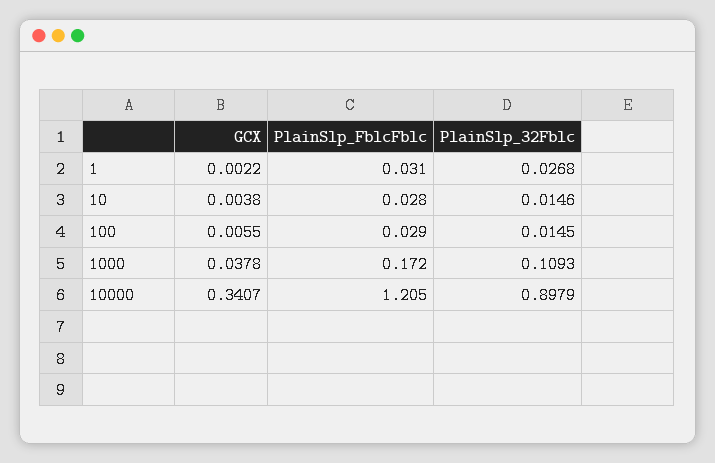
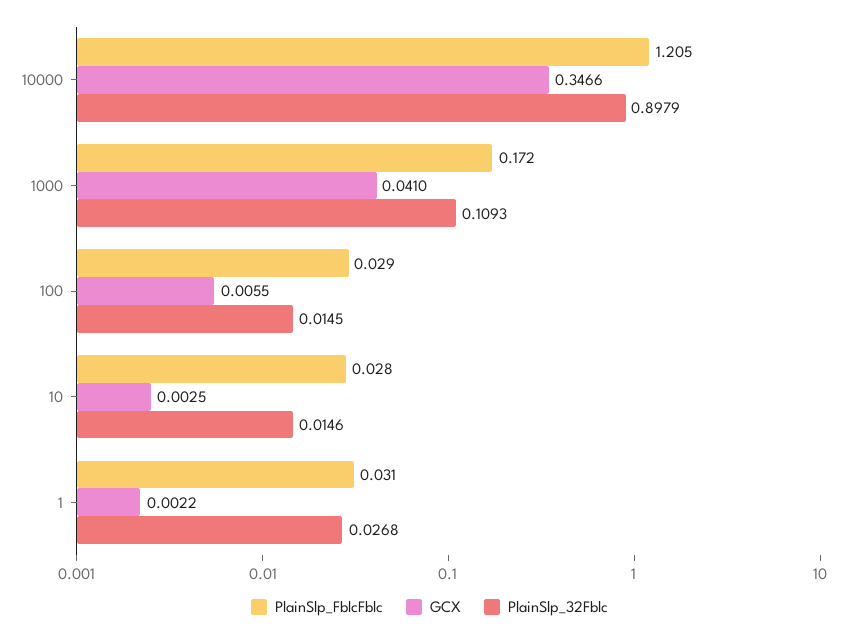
GCX, 10: 0.0038 -> 0.0025
GCX, 1000: 0.0378 -> 0.041
GCX, 10000: 0.3407 -> 0.3466

